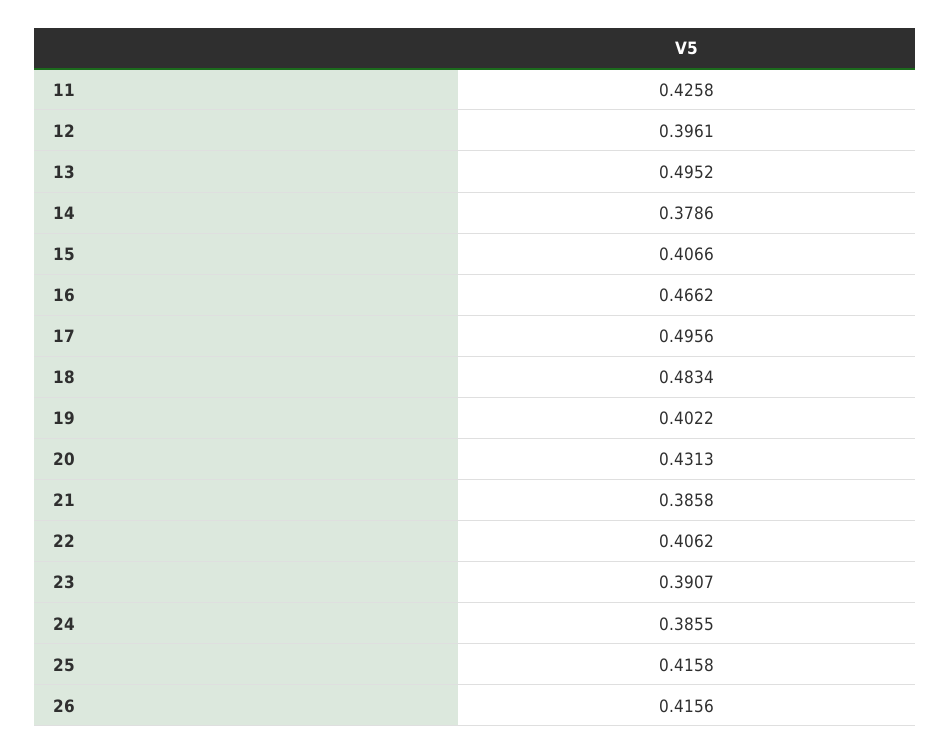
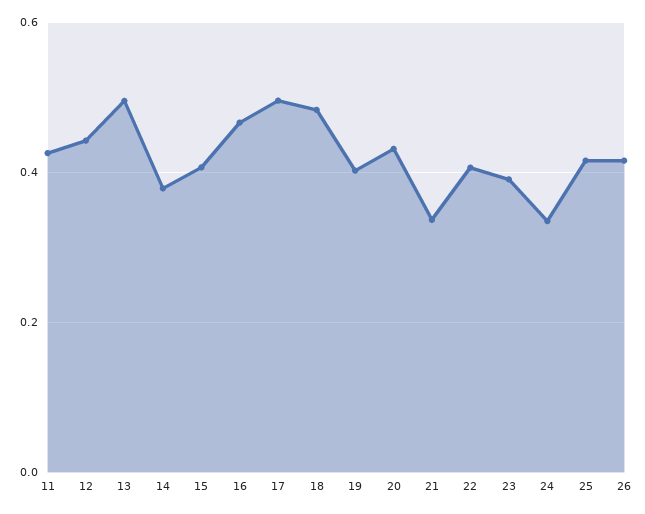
12: 0.3961 -> 0.44
21: 0.3858 -> 0.34
24: 0.3855 -> 0.34

